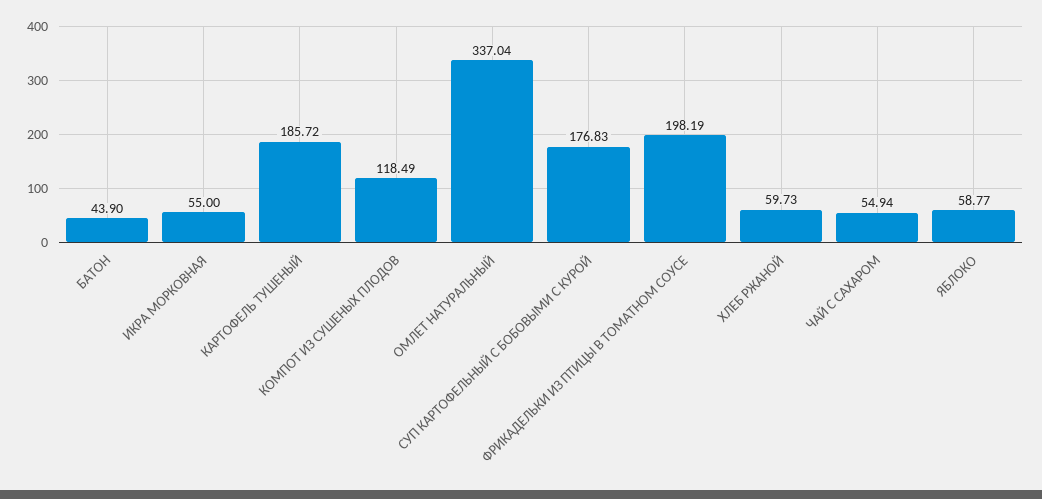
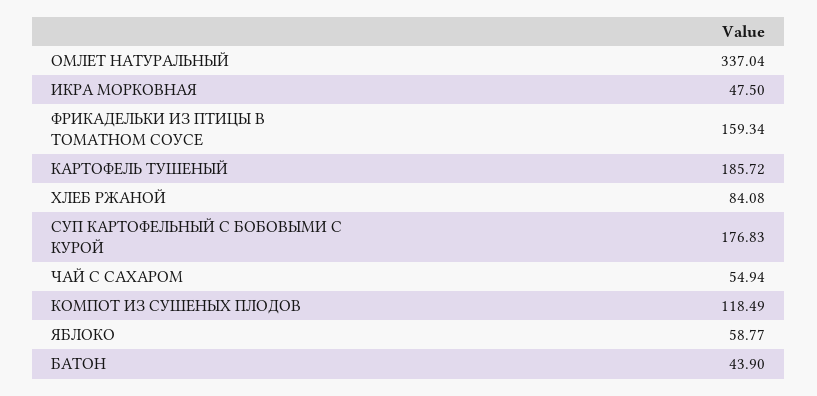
ИКРА МОРКОВНАЯ: 55 -> 47.5
ФРИКАДЕЛЬКИ ИЗ ПТИЦЫ В ТОМАТНОМ СОУСЕ: 198.19 -> 159.34
ХЛЕБ РЖАНОЙ: 59.73 -> 84.08

